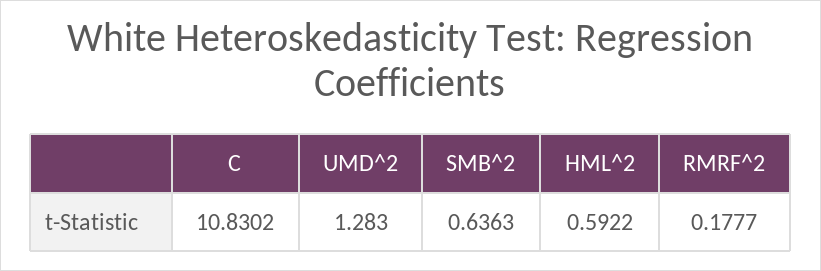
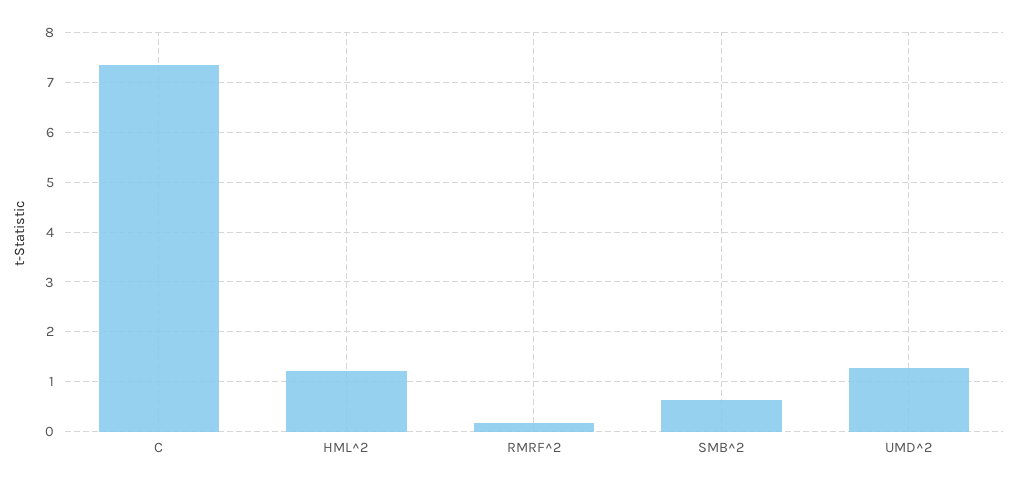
C: 10.8302 -> 7.4
HML^2: 0.5922 -> 1.2

